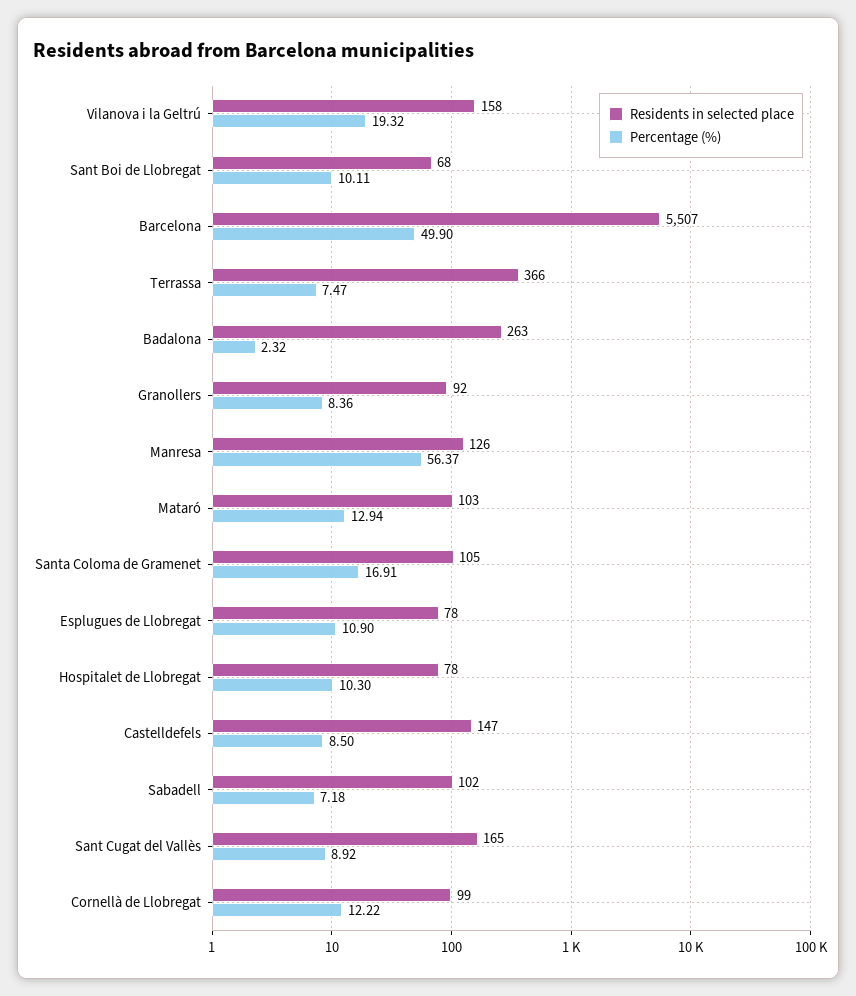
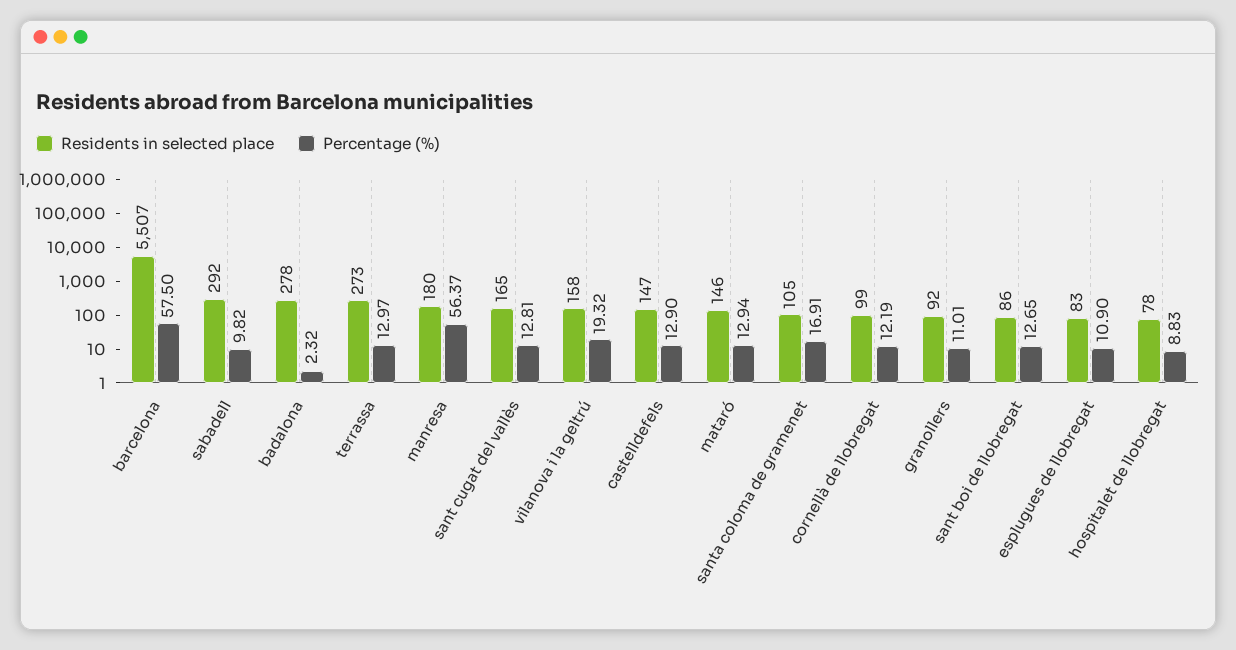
Residents in selected place, Sant Boi de Llobregat: 68 -> 86
Percentage (%), Sant Boi de Llobregat: 10.11 -> 12.65
Percentage (%), Barcelona: 49.9 -> 57.5
Residents in selected place, Terrassa: 366 -> 273
Percentage (%), Terrassa: 7.47 -> 12.97
Residents in selected place, Badalona: 263 -> 278
Percentage (%), Granollers: 8.36 -> 11.01
Residents in selected place, Manresa: 126 -> 180
Residents in selected place, Mataró: 103 -> 146
Residents in selected place, Esplugues de Llobregat: 78 -> 83
Percentage (%), Hospitalet de Llobregat: 10.3 -> 8.83
Percentage (%), Castelldefels: 8.5 -> 12.9
Residents in selected place, Sabadell: 102 -> 292
Percentage (%), Sabadell: 7.18 -> 9.82
Percentage (%), Sant Cugat del Vallès: 8.92 -> 12.81
Percentage (%), Cornellà de Llobregat: 12.22 -> 12.19

